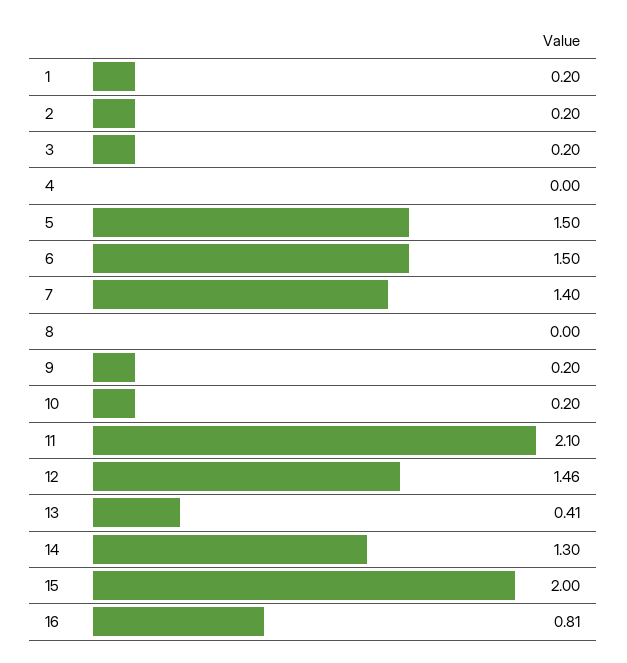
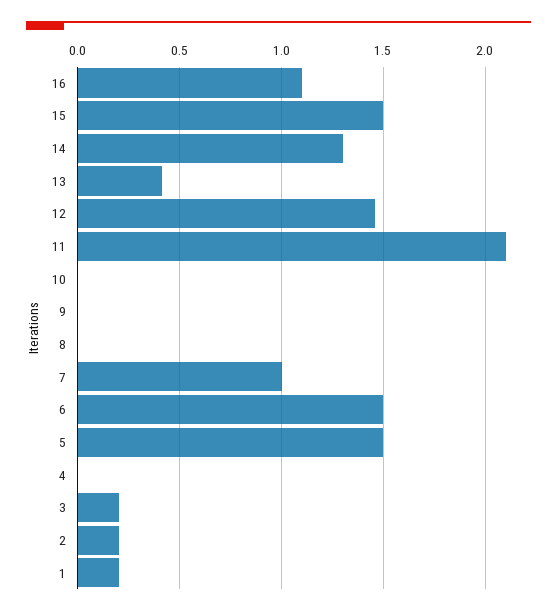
7: 1.4 -> 1
9: 0.2 -> 0
10: 0.2 -> 0
15: 2 -> 1.5
16: 0.81 -> 1.1

